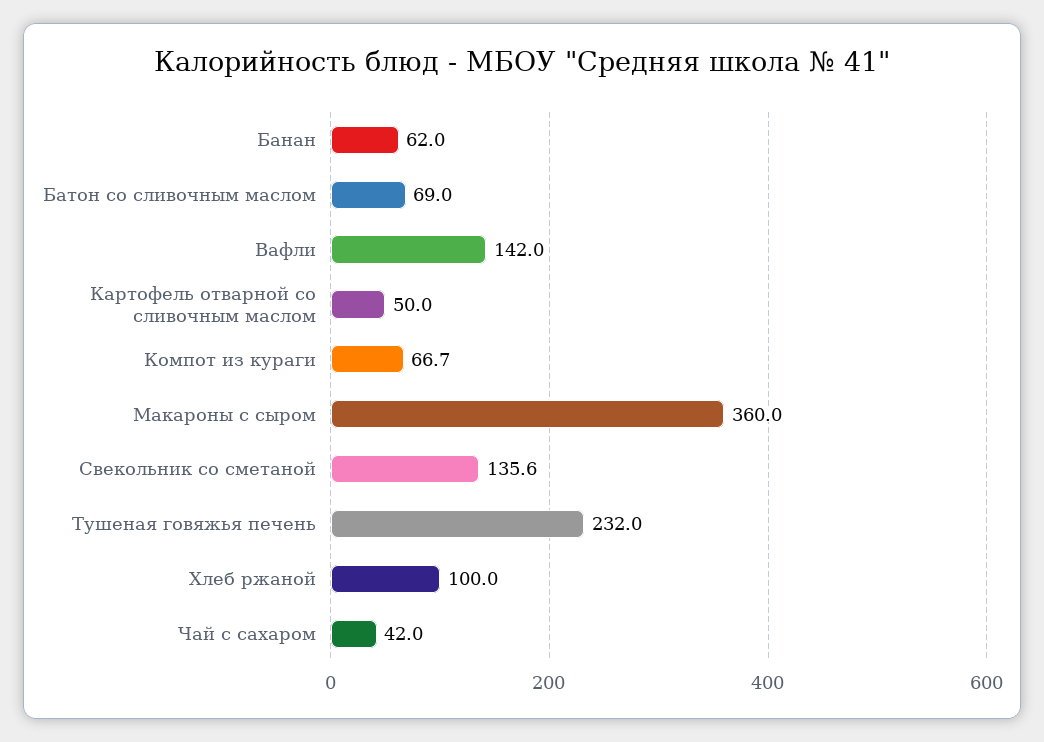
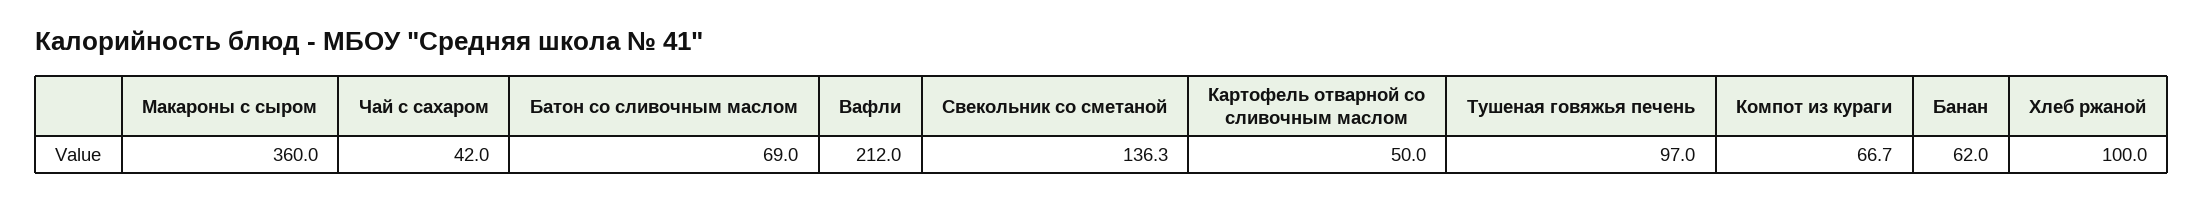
Вафли: 142 -> 212
Свекольник со сметаной: 135.6 -> 136.3
Тушеная говяжья печень: 232 -> 97

